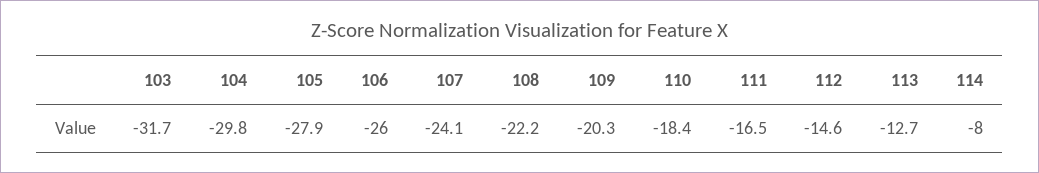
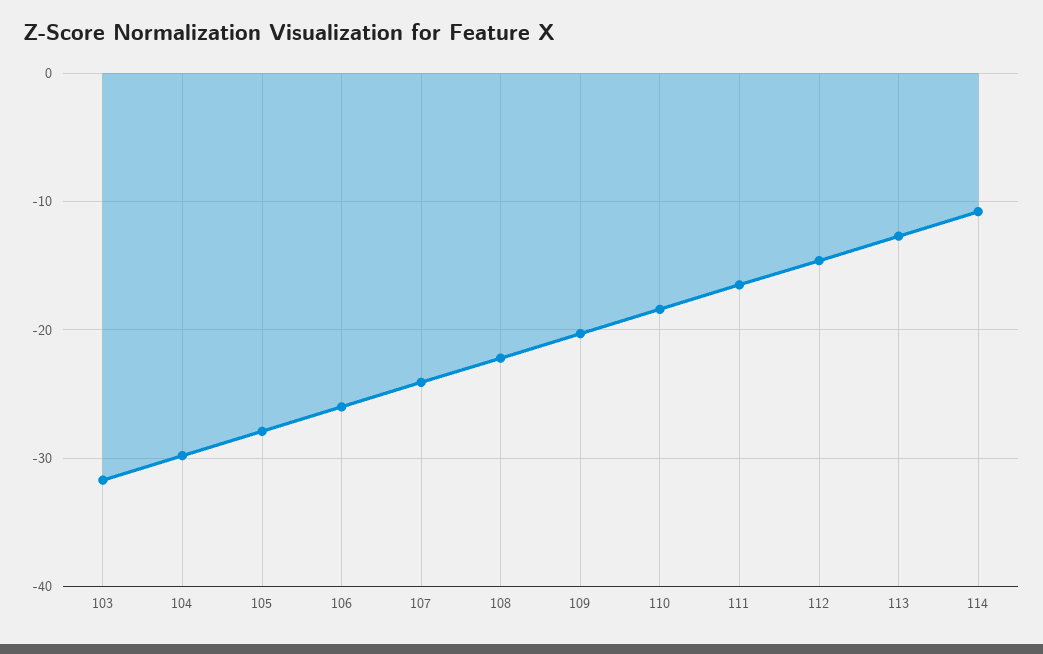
114: -8 -> -11

